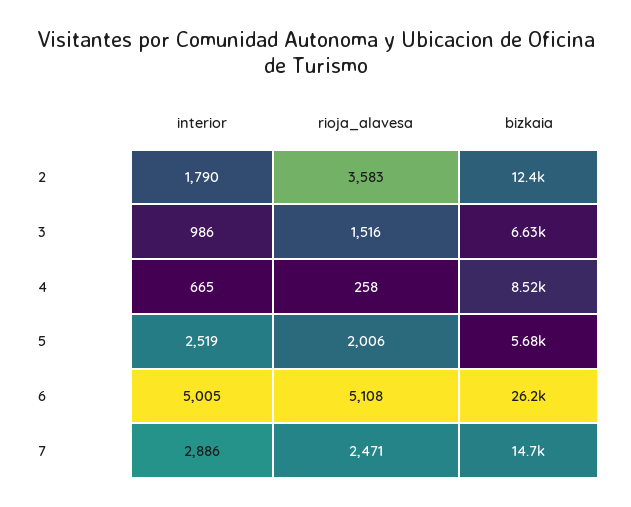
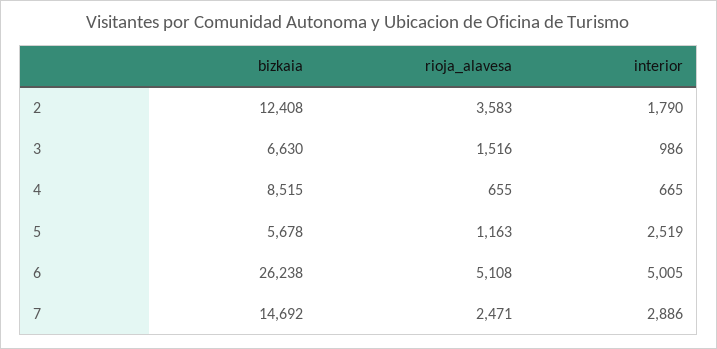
rioja_alavesa, 4: 258 -> 655
rioja_alavesa, 5: 2006 -> 1163

